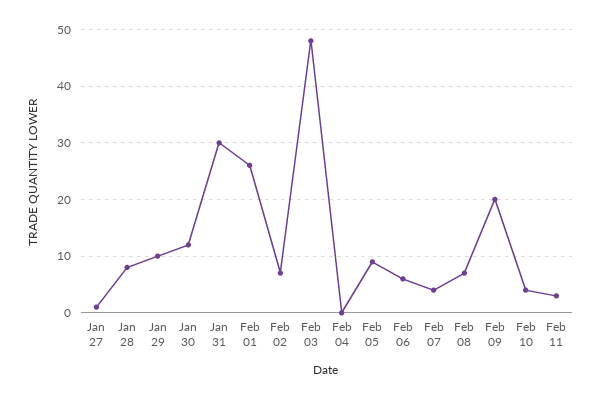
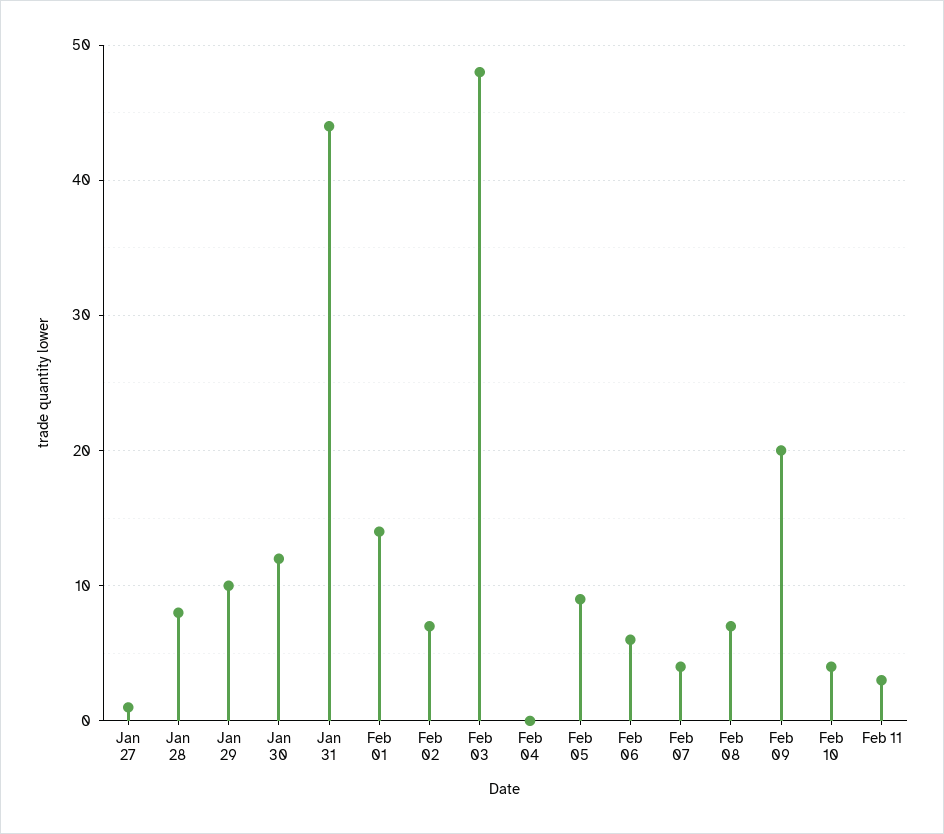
Jan 31: 30 -> 44
Feb 01: 25 -> 14

